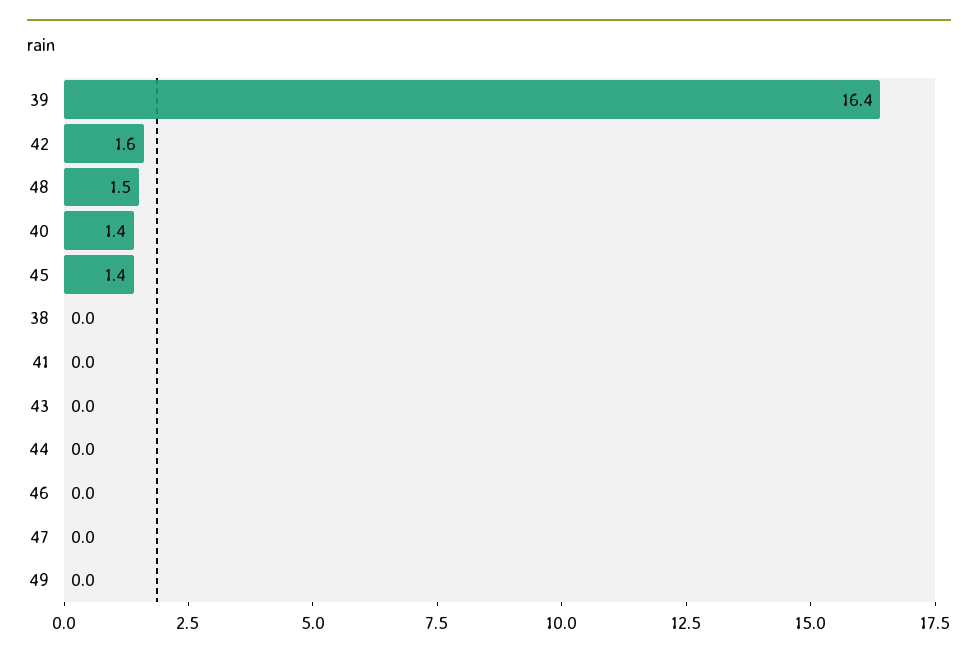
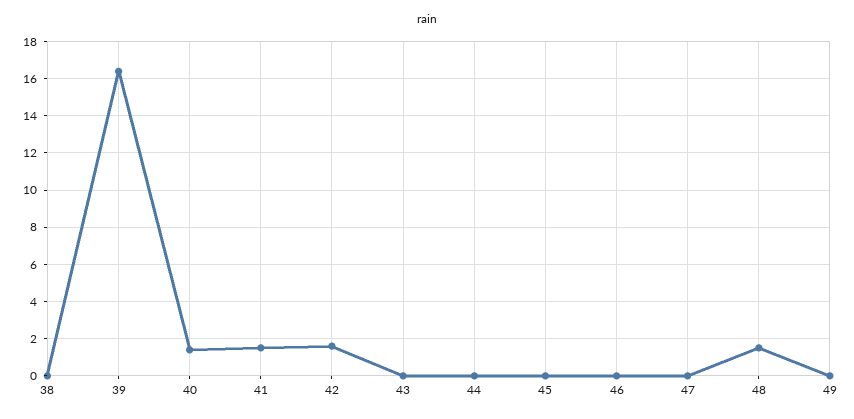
45: 1.4 -> 0
41: 0 -> 1.5

